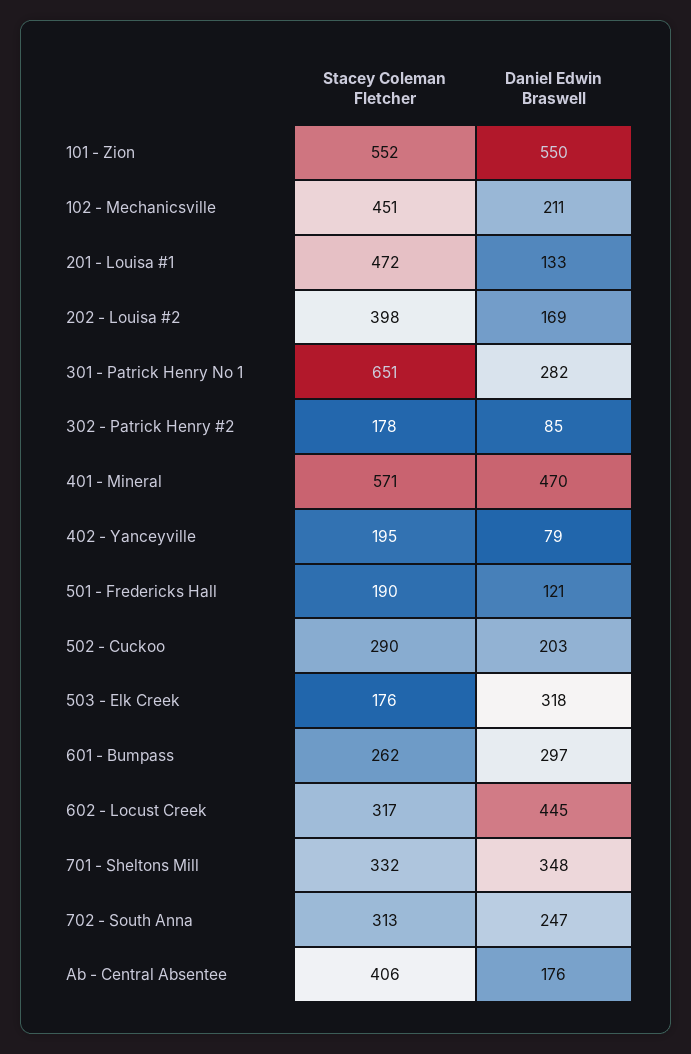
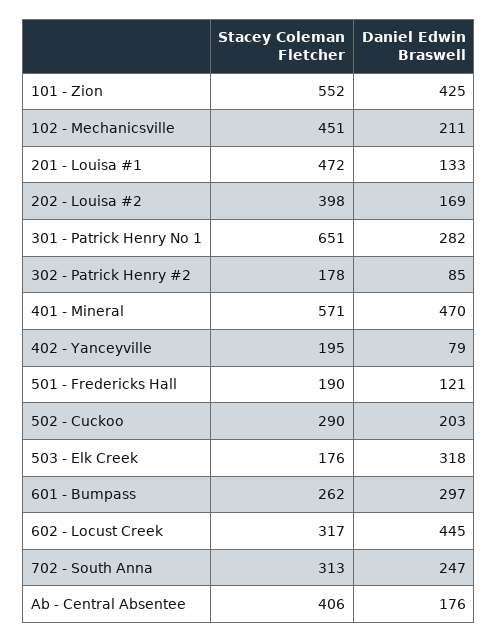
Daniel Edwin Braswell, 101 - Zion: 550 -> 425
Stacey Coleman Fletcher, 701 - Sheltons Mill: 332 -> none
Daniel Edwin Braswell, 701 - Sheltons Mill: 348 -> none

